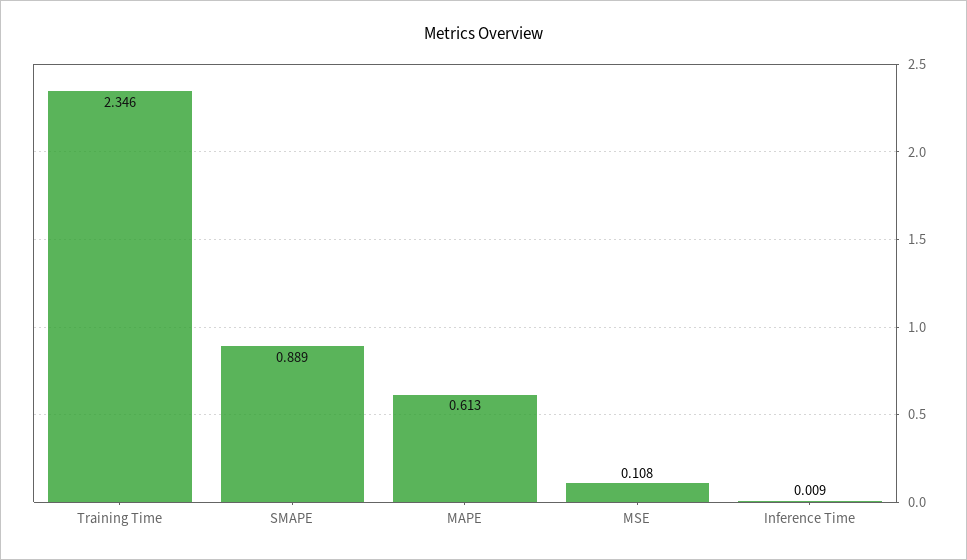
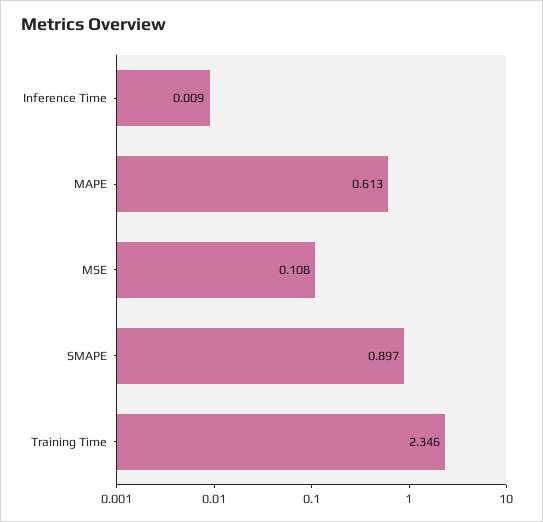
SMAPE: 0.889 -> 0.897

